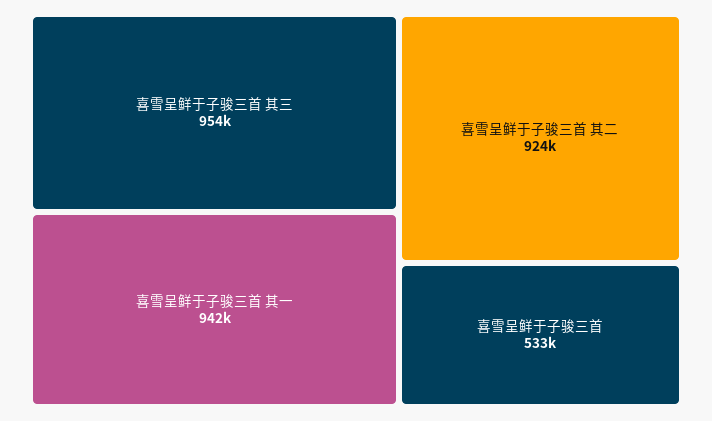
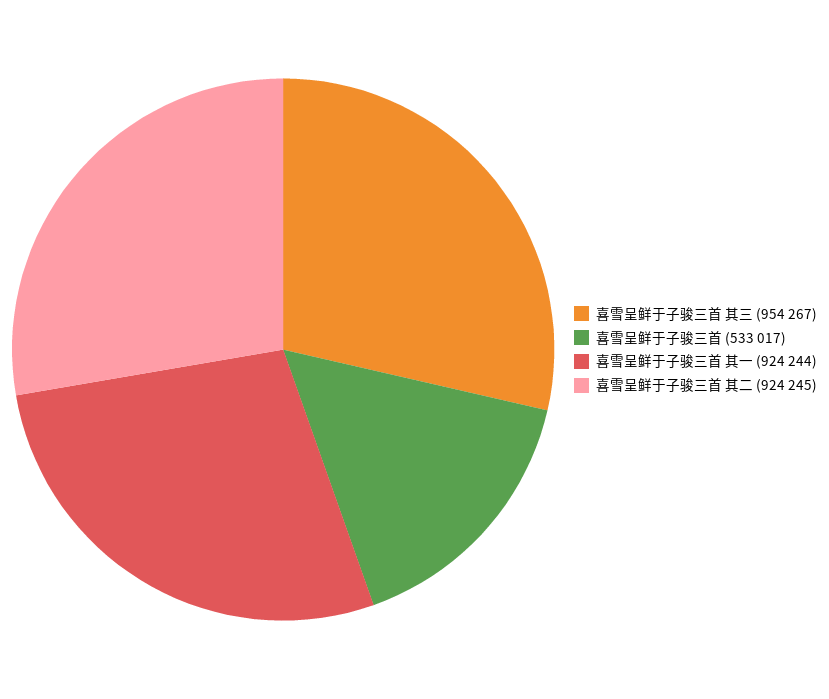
喜雪呈鲜于子骏三首 其一: 942000 -> 924244

